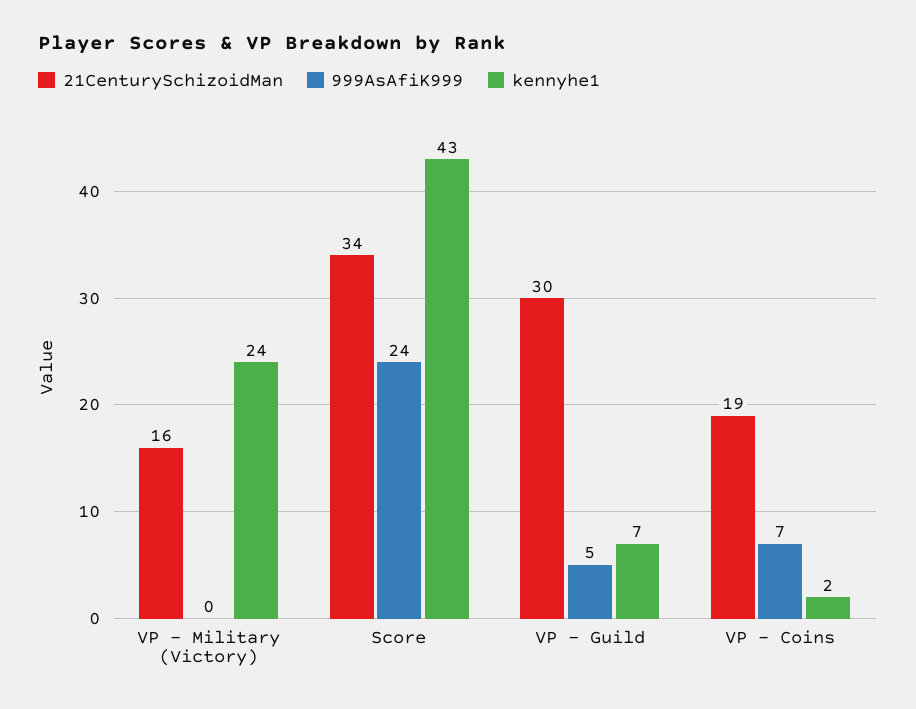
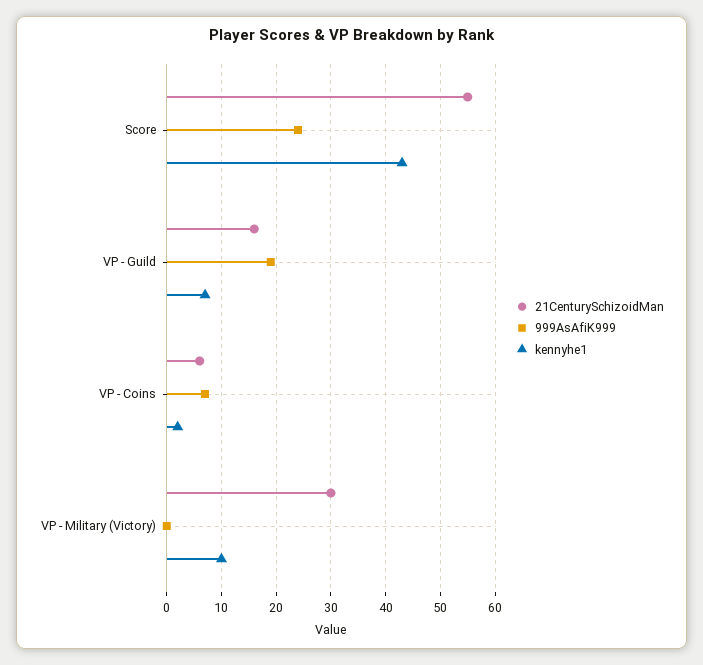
21CenturySchizoidMan, VP - Military (Victory): 16 -> 30
kennyhe1, VP - Military (Victory): 24 -> 10
21CenturySchizoidMan, Score: 34 -> 55
21CenturySchizoidMan, VP - Guild: 30 -> 15
999AsAfiK999, VP - Guild: 5 -> 20
21CenturySchizoidMan, VP - Coins: 19 -> 5

